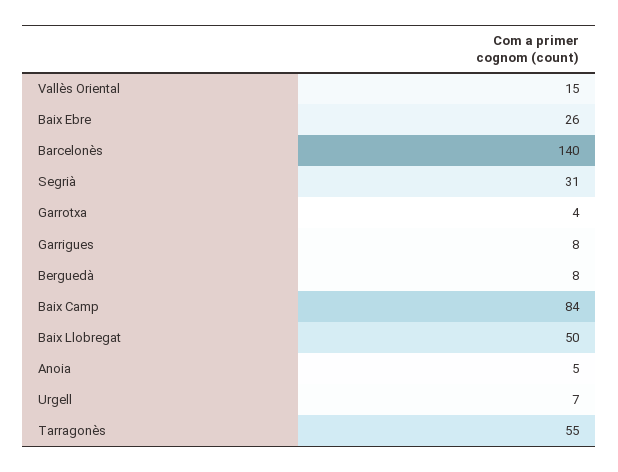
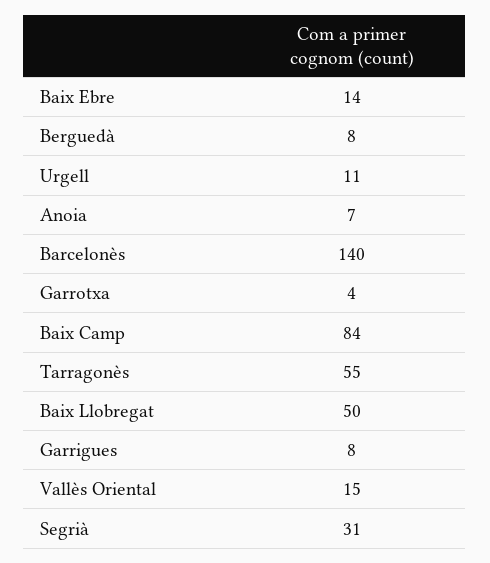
Baix Ebre: 26 -> 14
Anoia: 5 -> 7
Urgell: 7 -> 11

